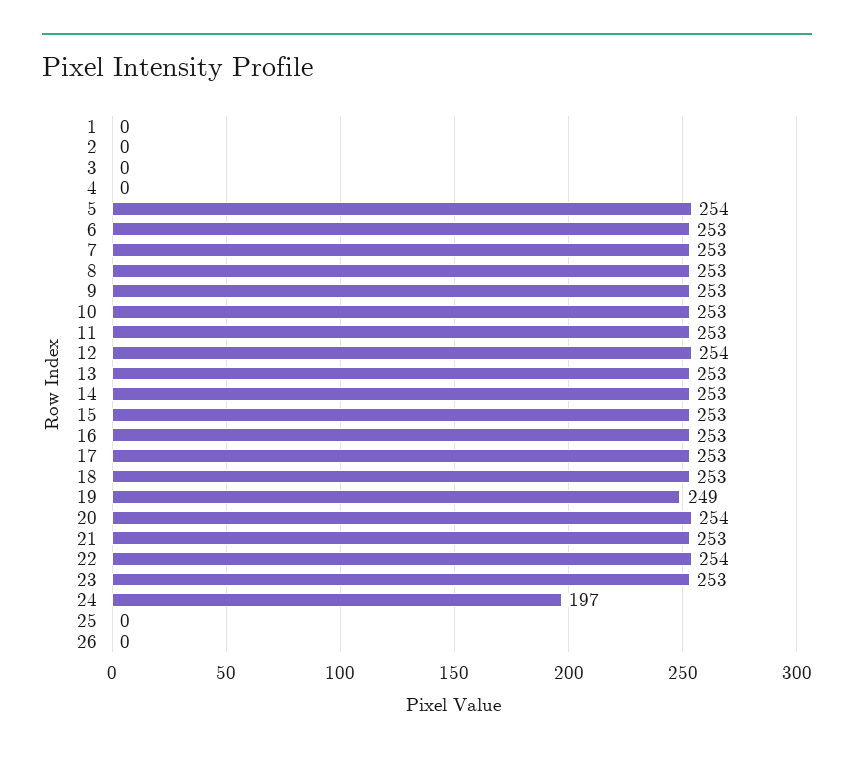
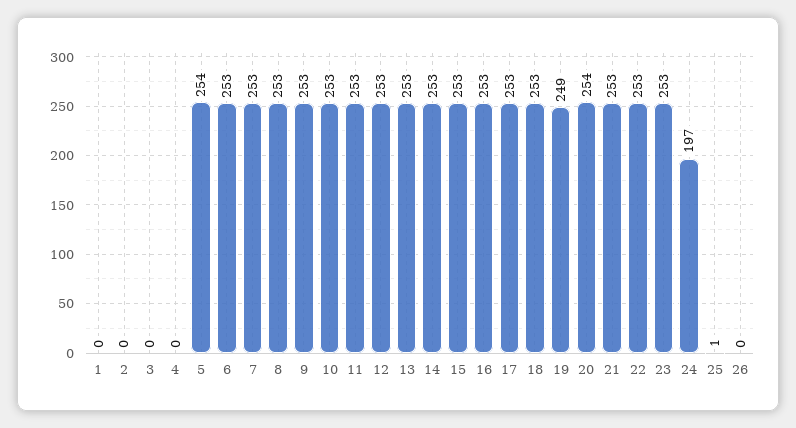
12: 254 -> 253
22: 254 -> 253
25: 0 -> 1

